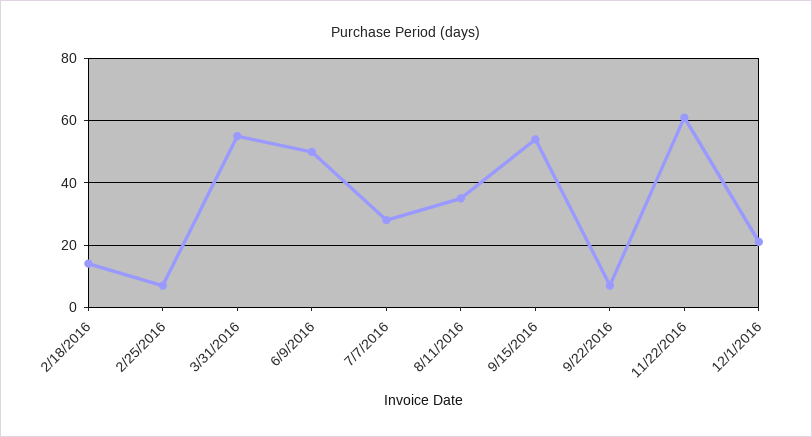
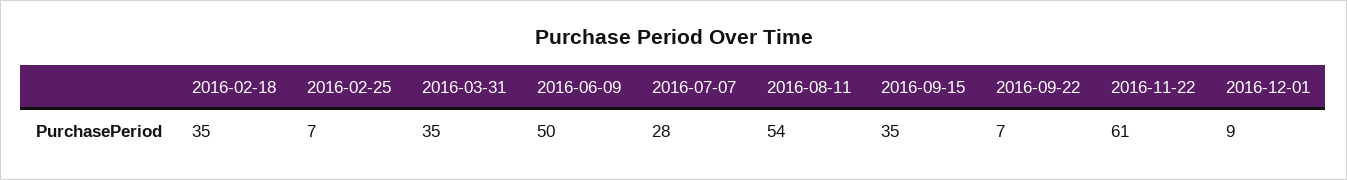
2/18/2016: 15 -> 35
3/31/2016: 55 -> 35
8/11/2016: 35 -> 54
9/15/2016: 55 -> 35
12/1/2016: 20 -> 9

